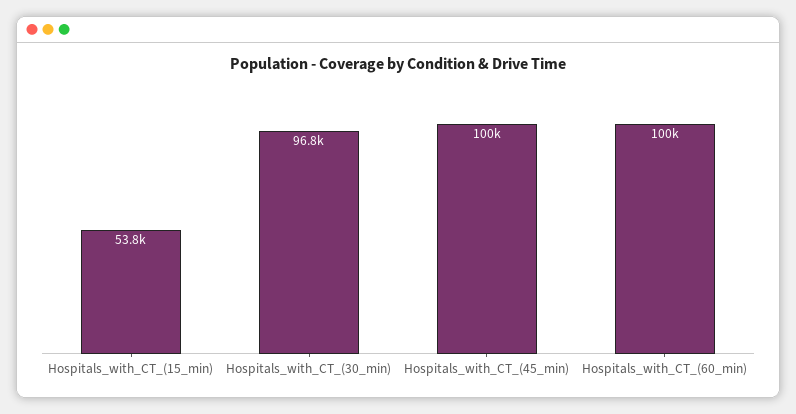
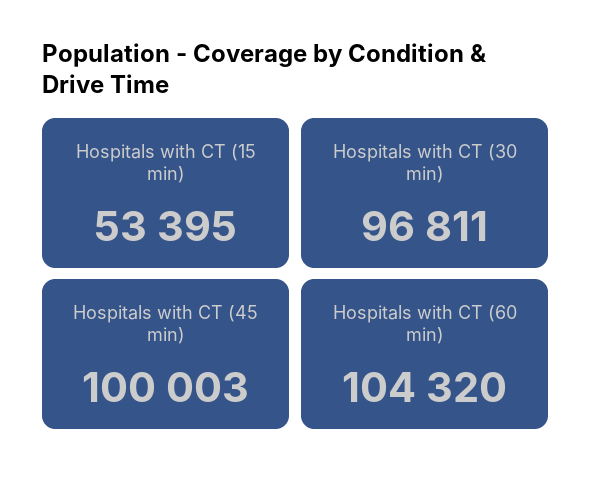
Hospitals_with_CT_(15_min): 53800 -> 53395
Hospitals_with_CT_(60_min): 100000 -> 104320

